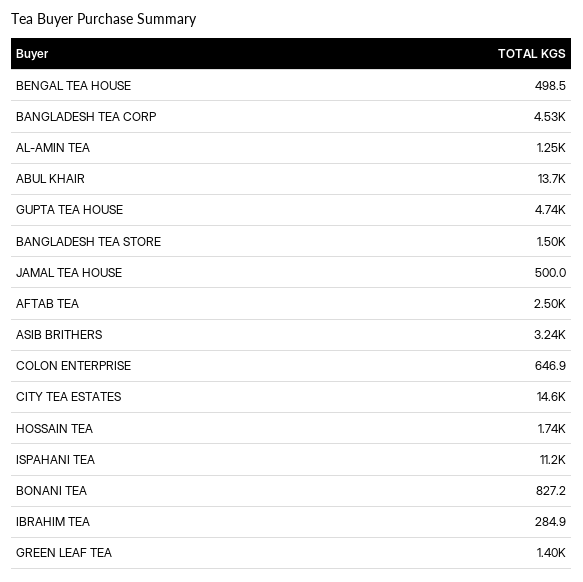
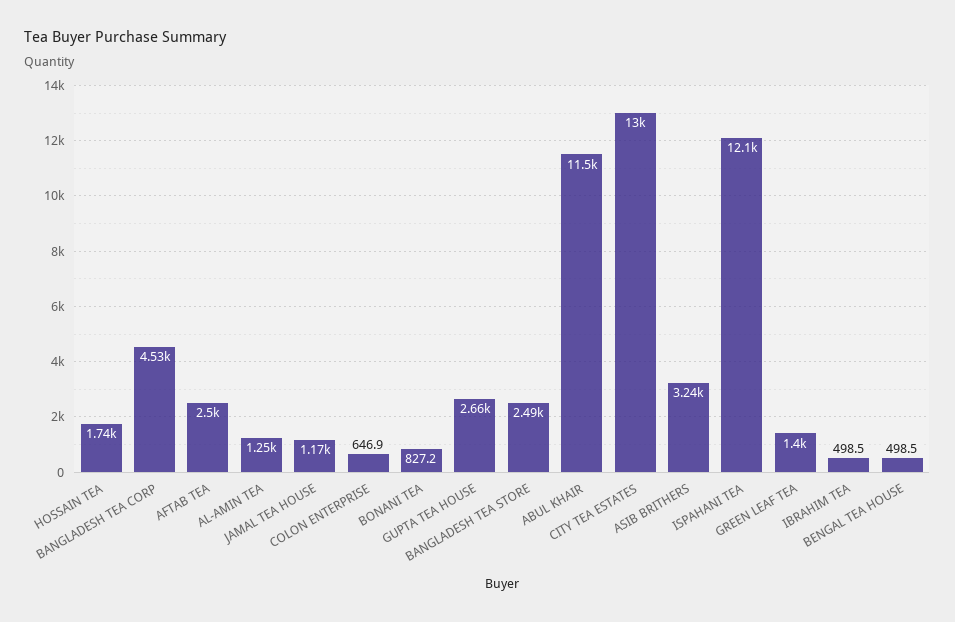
ABUL KHAIR: 13700 -> 11500
GUPTA TEA HOUSE: 4740 -> 2660
BANGLADESH TEA STORE: 1500 -> 2490
JAMAL TEA HOUSE: 500 -> 1170
CITY TEA ESTATES: 14600 -> 13000
ISPAHANI TEA: 11200 -> 12100
IBRAHIM TEA: 284.9 -> 498.5

